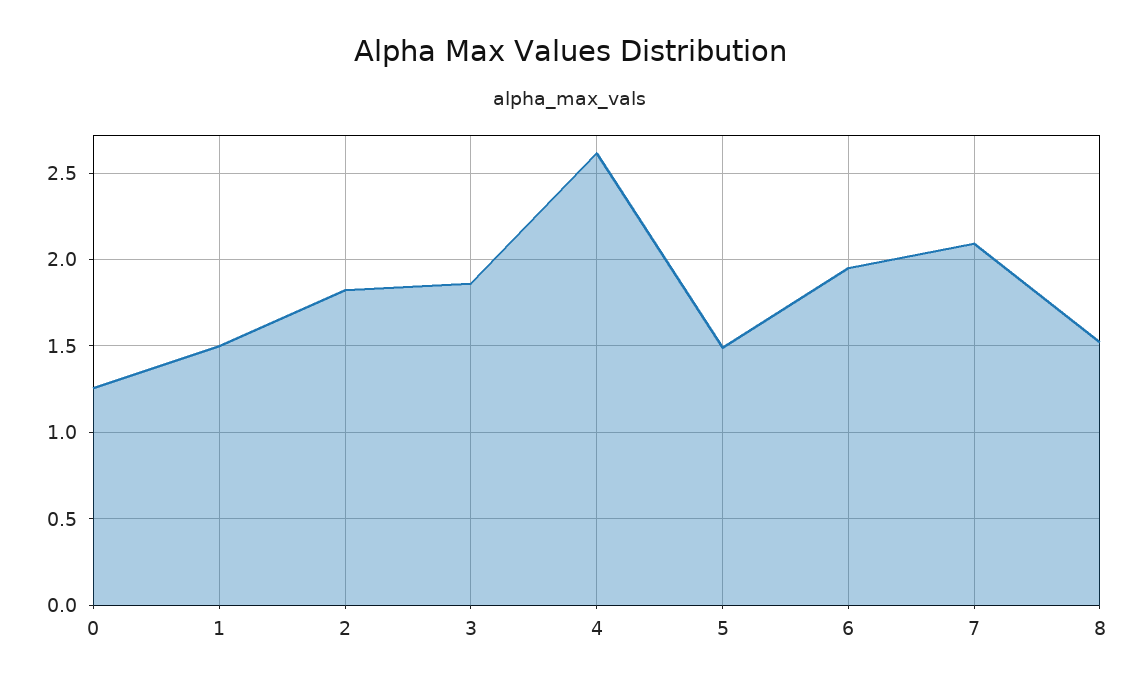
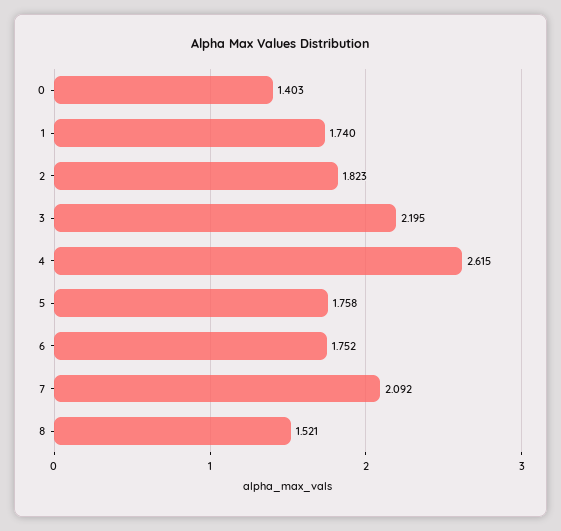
0: 1.25 -> 1.403
1: 1.5 -> 1.74
3: 1.85 -> 2.195
5: 1.5 -> 1.758
6: 1.95 -> 1.752

